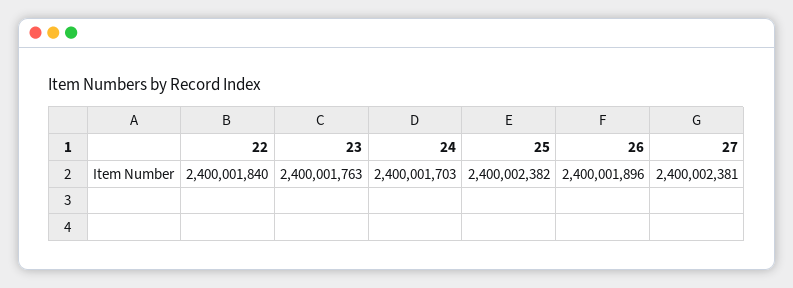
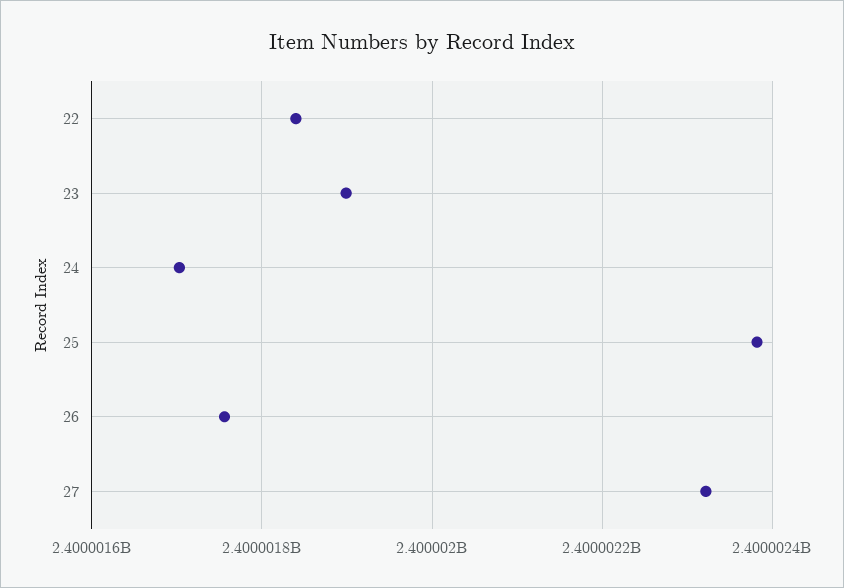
23: 2400001763 -> 2400001900
26: 2400001896 -> 2400001760
27: 2400002381 -> 2400002320

